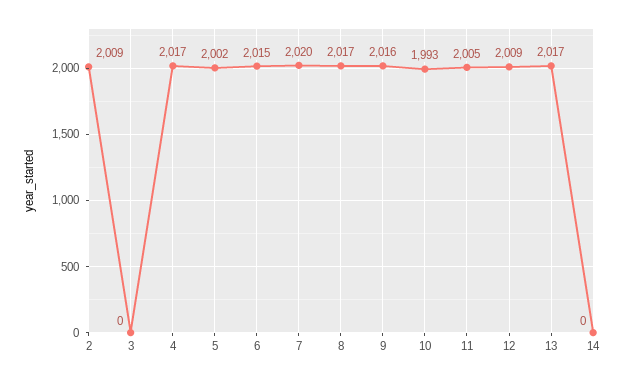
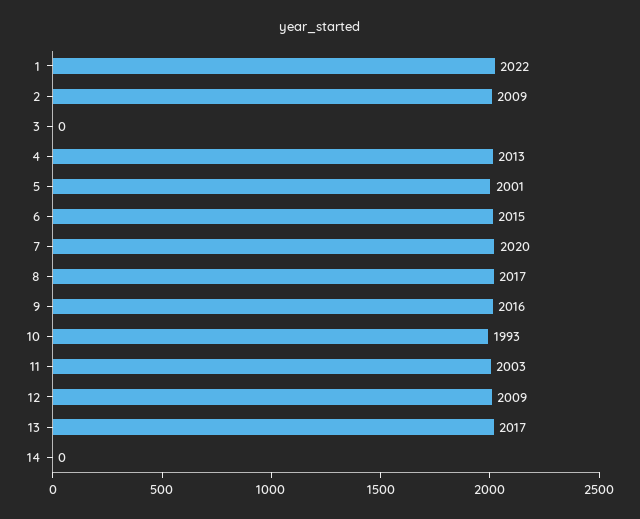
4: 2017 -> 2013
5: 2002 -> 2001
11: 2005 -> 2003
1: none -> 2022

